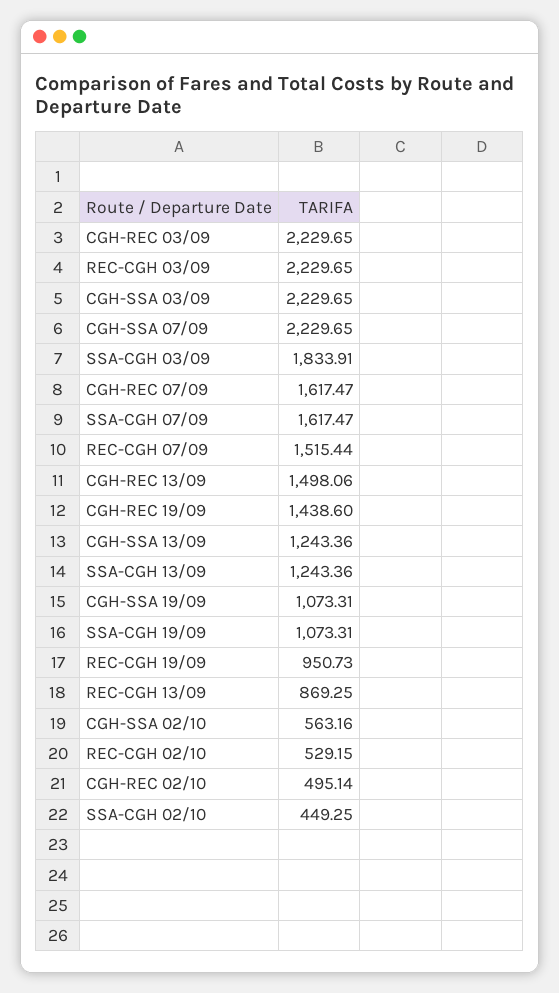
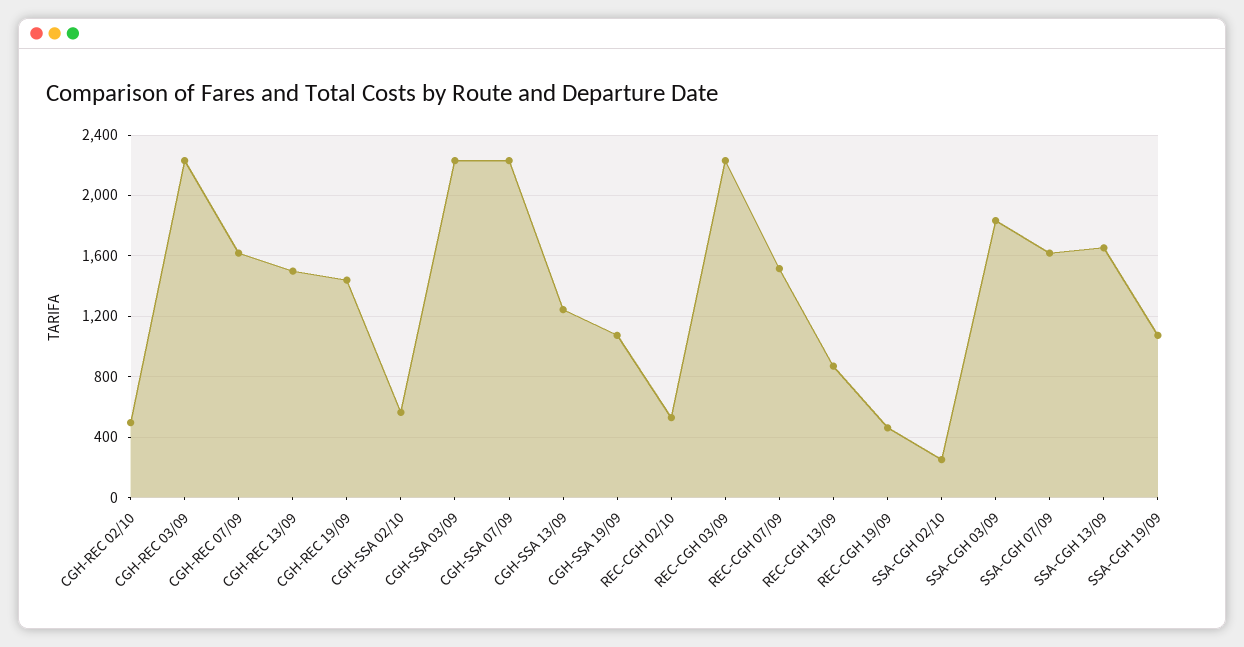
SSA-CGH 13/09: 1243.36 -> 1650
REC-CGH 19/09: 950.73 -> 450
SSA-CGH 02/10: 449.25 -> 250

